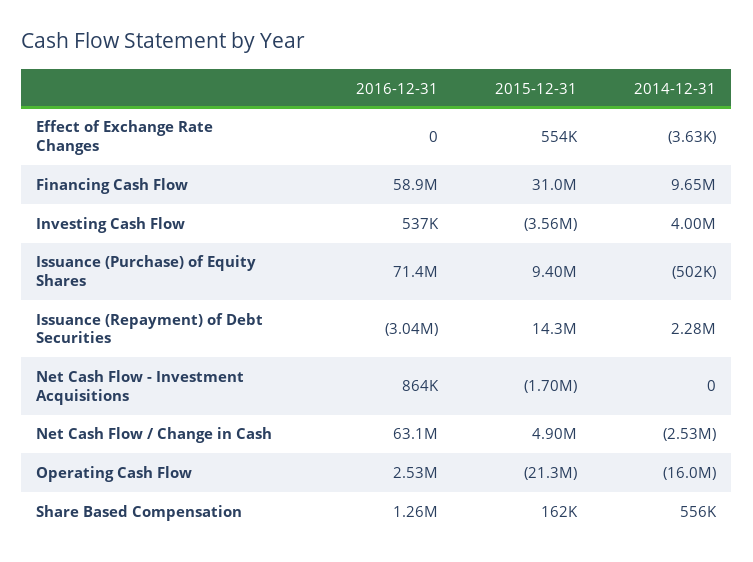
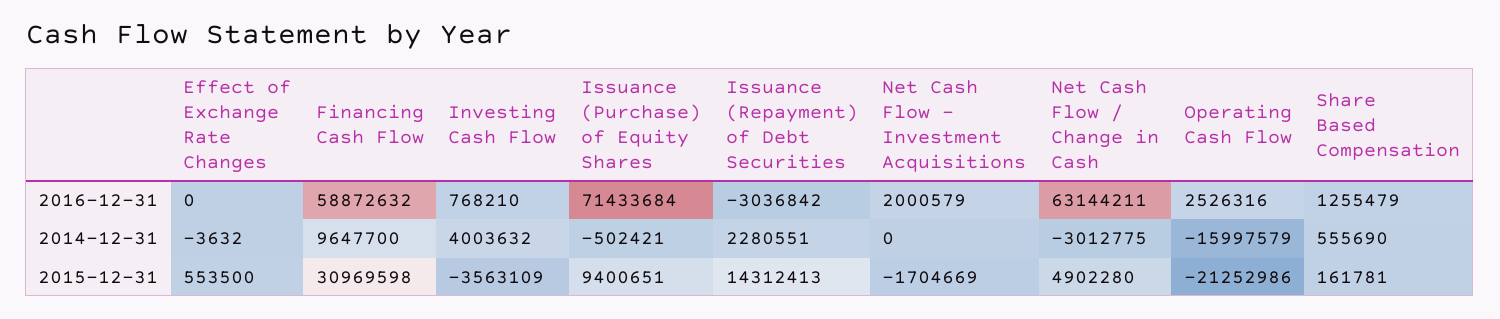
2016-12-31, Investing Cash Flow: 537000 -> 768210
2016-12-31, Net Cash Flow - Investment Acquisitions: 864000 -> 2000579
2014-12-31, Net Cash Flow / Change in Cash: -2530000 -> -3012775

